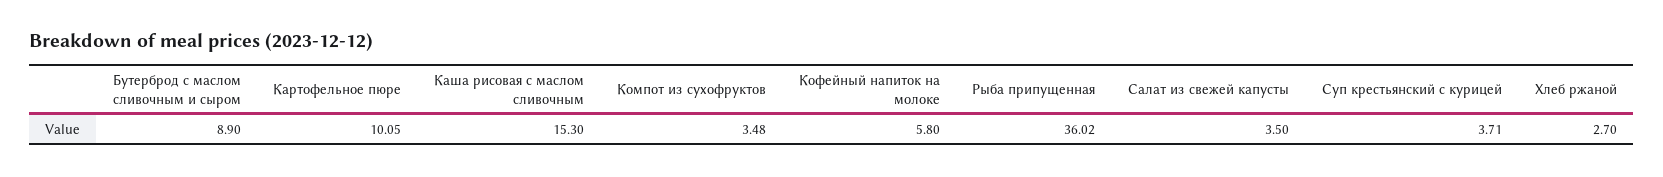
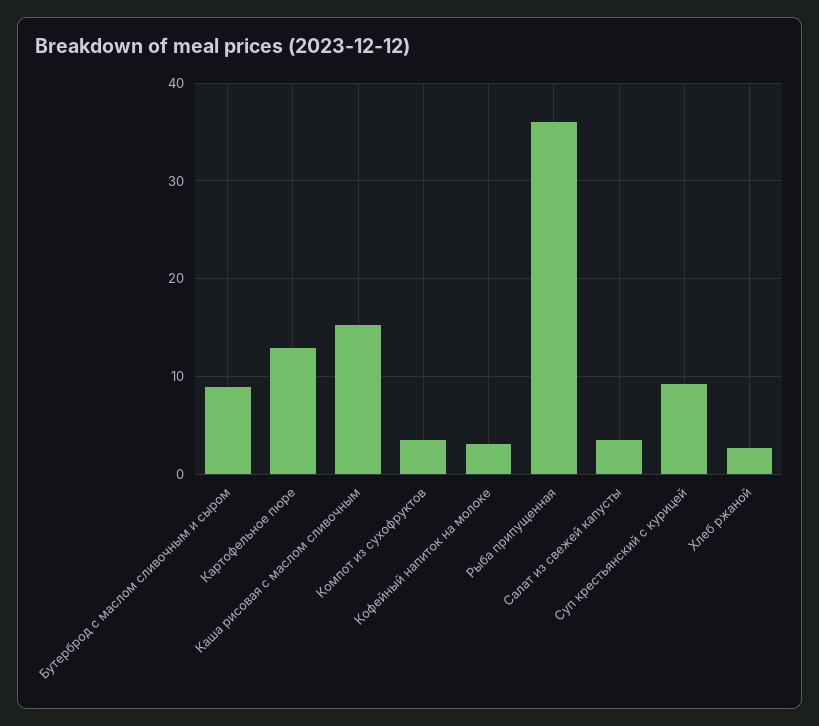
Картофельное пюре: 10.05 -> 13
Кофейный напиток на молоке: 5.8 -> 3
Суп крестьянский с курицей: 3.71 -> 9

